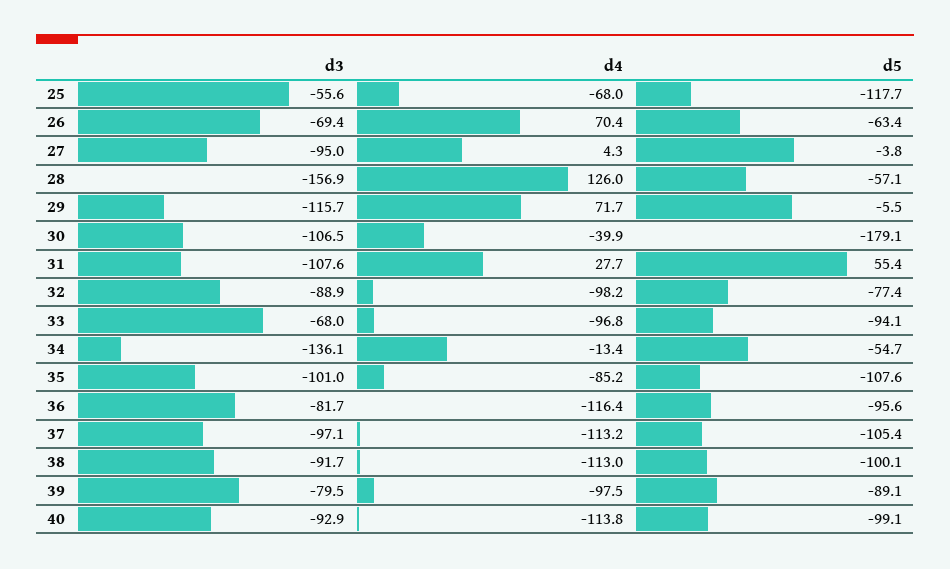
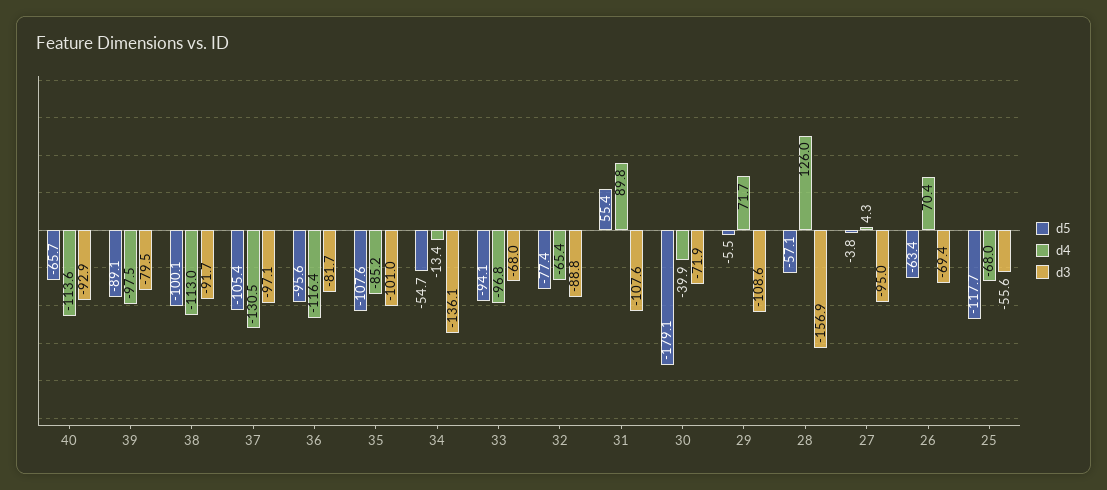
d3, 29: -115.7 -> -108.6
d3, 30: -106.5 -> -71.9
d4, 31: 27.7 -> 89.8
d3, 32: -88.9 -> -88.8
d4, 32: -98.2 -> -65.4
d4, 37: -113.2 -> -130.5
d4, 40: -113.8 -> -113.6
d5, 40: -99.1 -> -65.7

